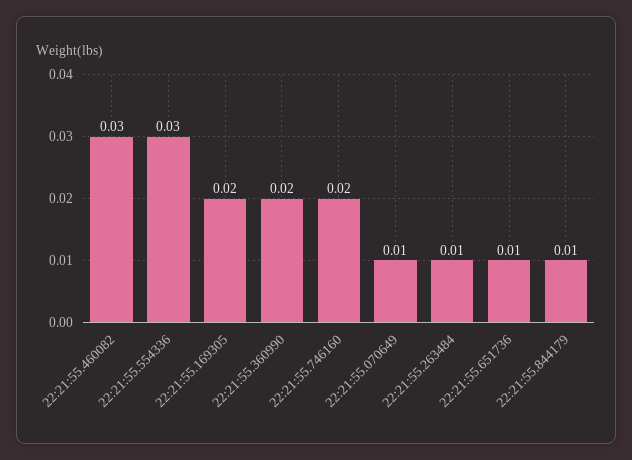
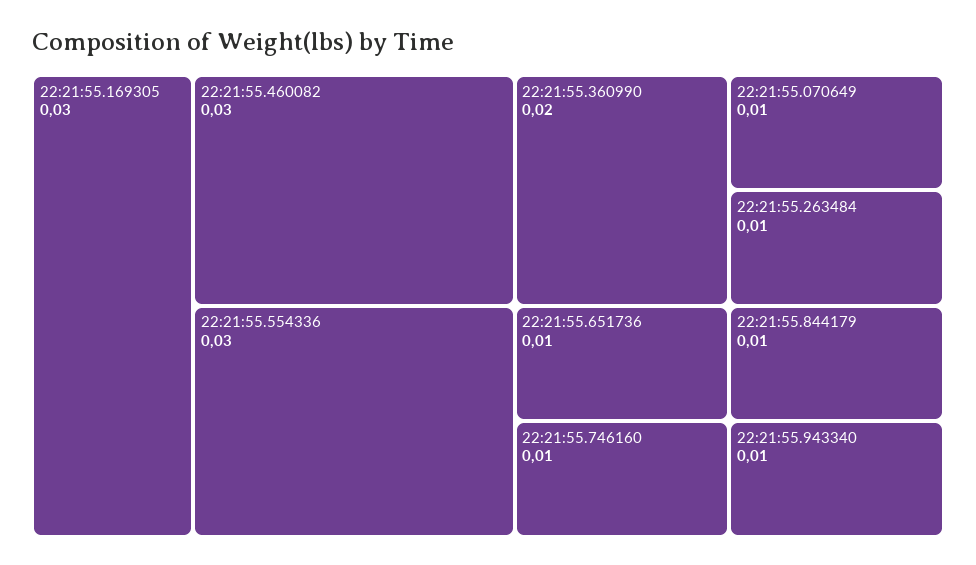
22:21:55.169305: 0.02 -> 0.03
22:21:55.746160: 0.02 -> 0.01
22:21:55.943340: none -> 0.01

